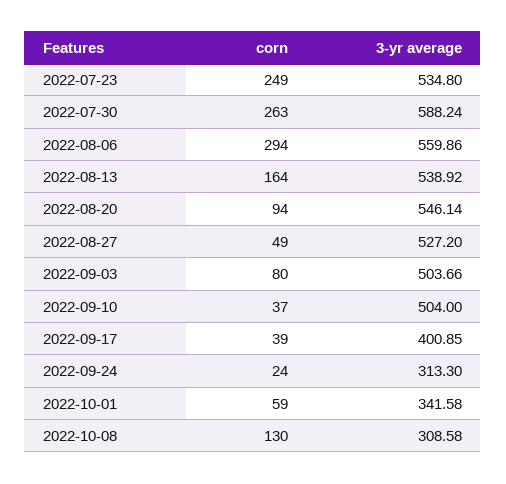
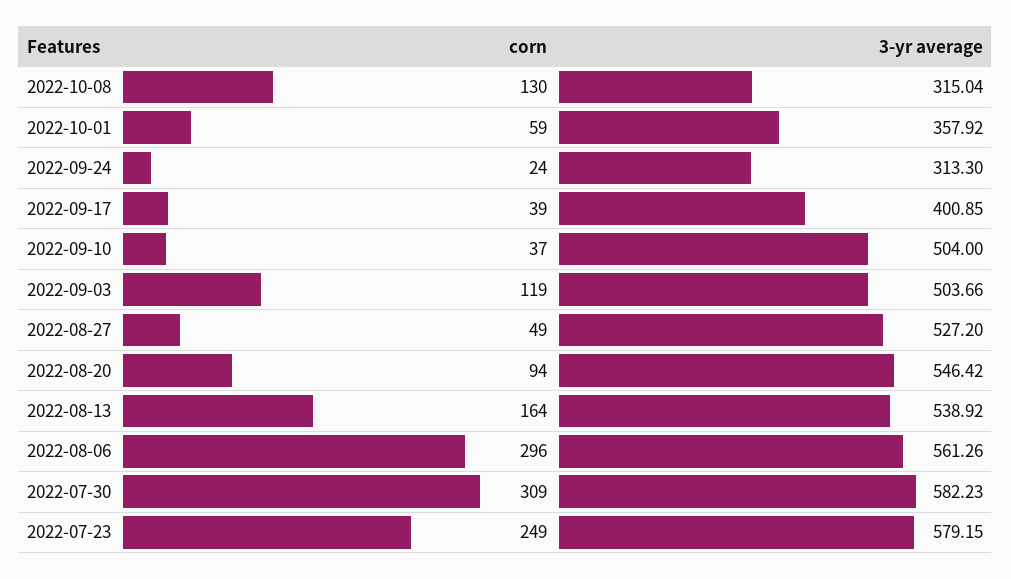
3-yr average, 2022-07-23: 534.8 -> 579.15
corn, 2022-07-30: 263 -> 309
3-yr average, 2022-07-30: 588.24 -> 582.23
corn, 2022-08-06: 294 -> 296
3-yr average, 2022-08-06: 559.86 -> 561.26
3-yr average, 2022-08-20: 546.14 -> 546.42
corn, 2022-09-03: 80 -> 119
3-yr average, 2022-10-01: 341.58 -> 357.92
3-yr average, 2022-10-08: 308.58 -> 315.04

